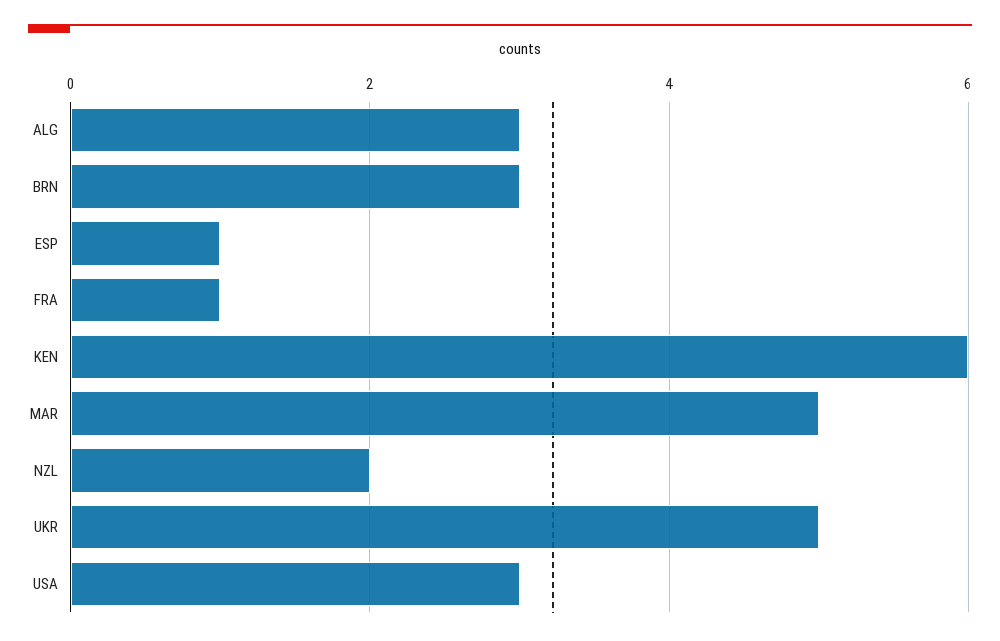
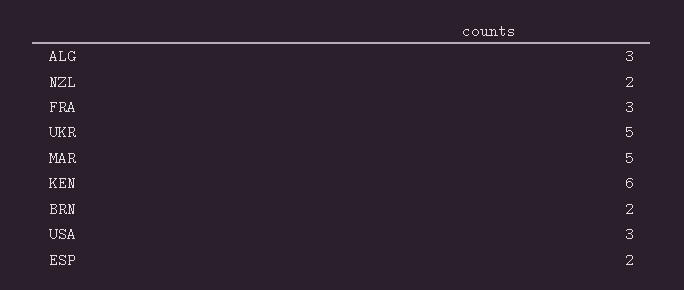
BRN: 3 -> 2
ESP: 1 -> 2
FRA: 1 -> 3

